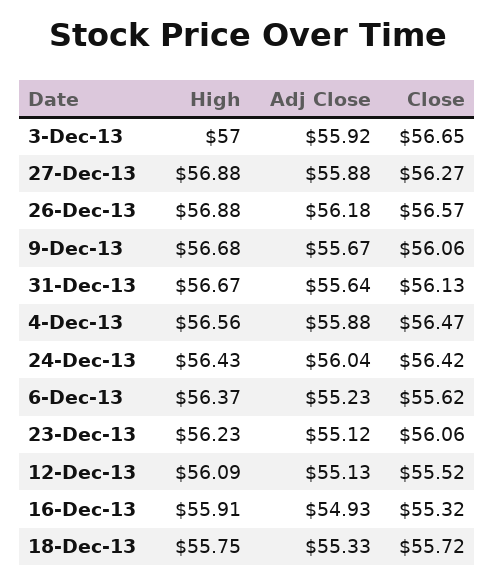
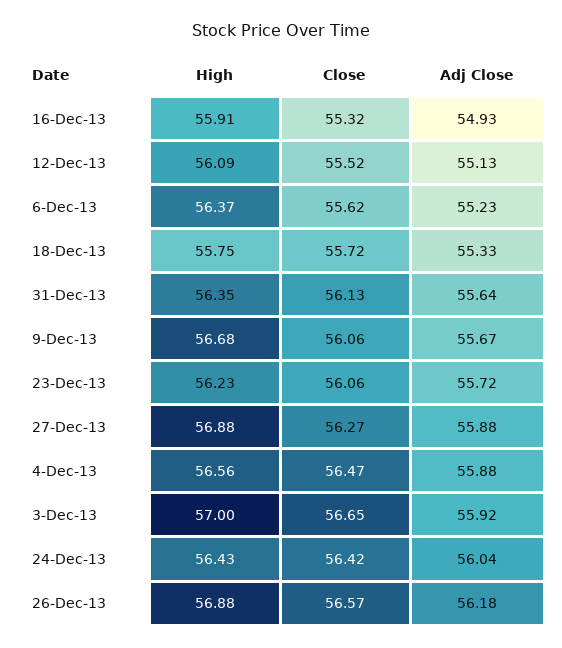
High, 31-Dec-13: 56.67 -> 56.35
Adj Close, 23-Dec-13: 55.12 -> 55.72

